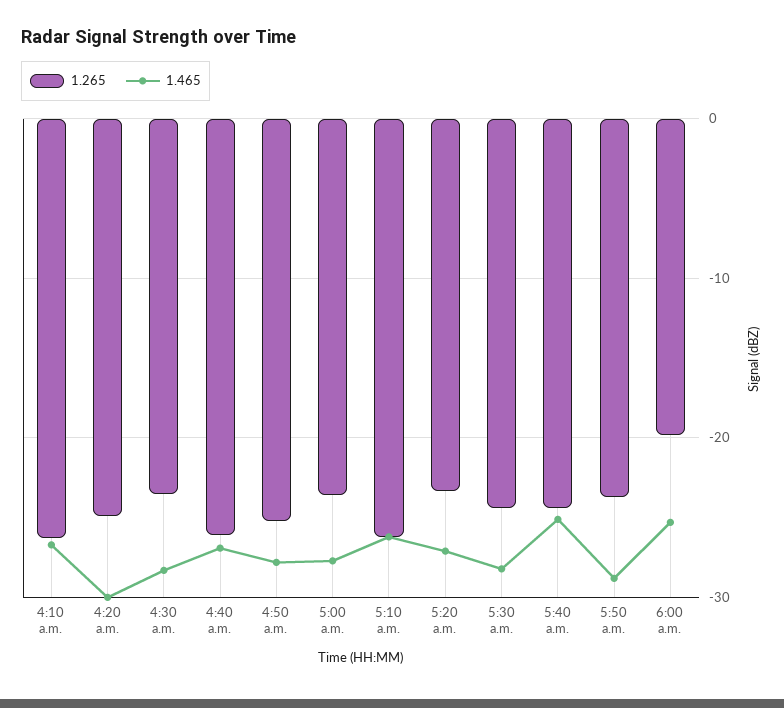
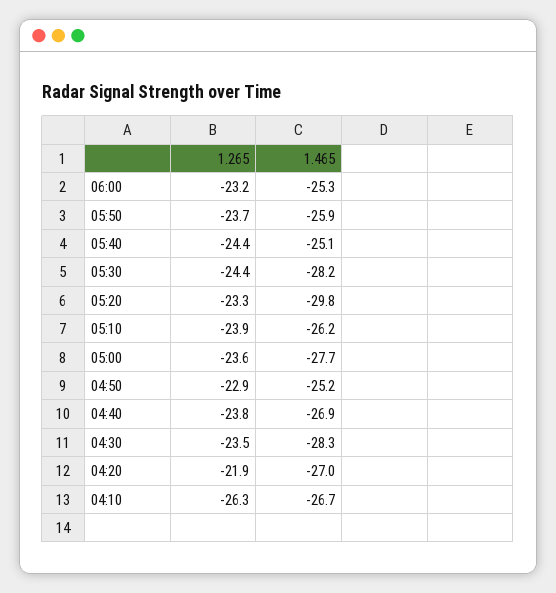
1.265, 4:20 a.m.: -25 -> -21.9
1.465, 4:20 a.m.: -30 -> -27
1.265, 4:40 a.m.: -26 -> -23.8
1.265, 4:50 a.m.: -25 -> -22.9
1.465, 4:50 a.m.: -28 -> -25.2
1.265, 5:10 a.m.: -26 -> -23.9
1.465, 5:20 a.m.: -27 -> -29.8
1.465, 5:50 a.m.: -29 -> -25.9
1.265, 6:00 a.m.: -20 -> -23.2

